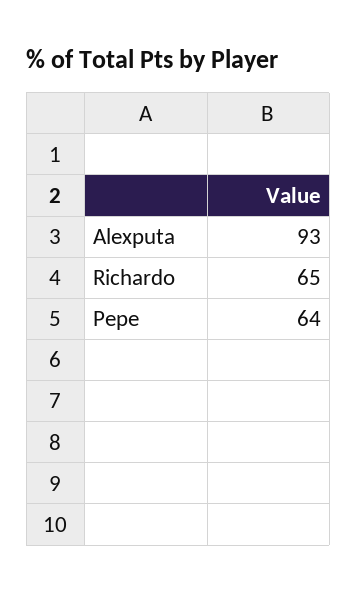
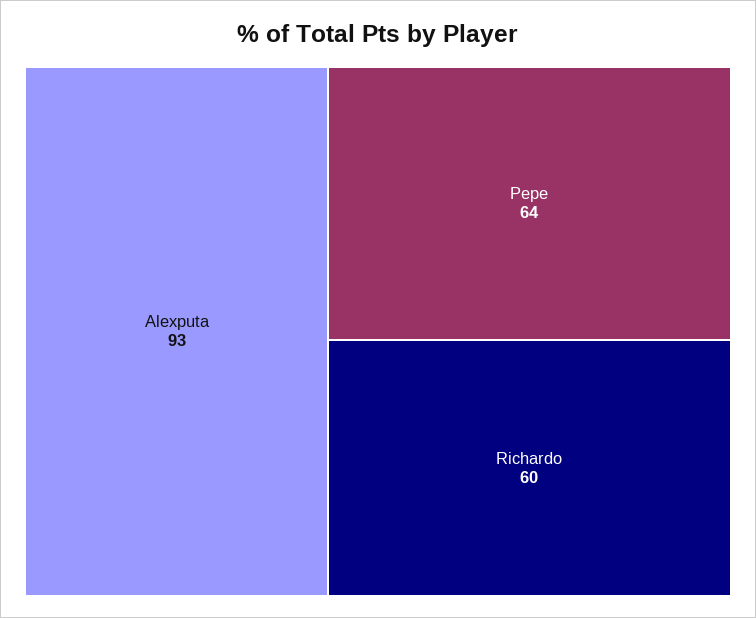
Richardo: 65 -> 60

